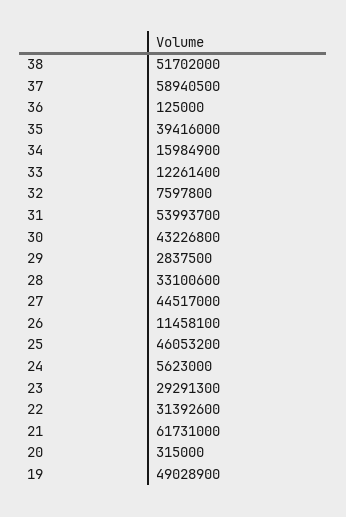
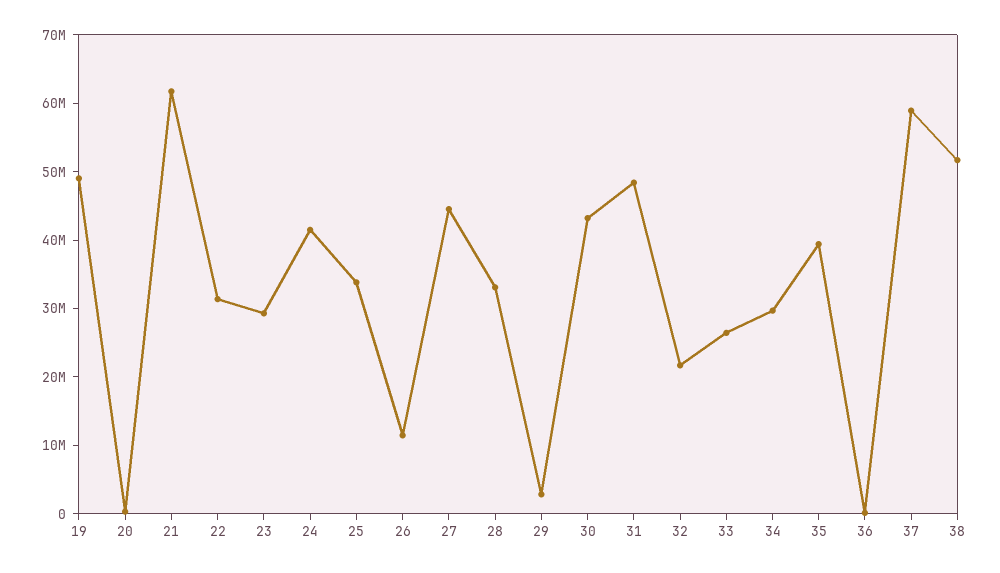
34: 15984900 -> 30000000
33: 12261400 -> 26000000
32: 7597800 -> 22000000
31: 53993700 -> 48000000
25: 46053200 -> 34000000
24: 5623000 -> 42000000

